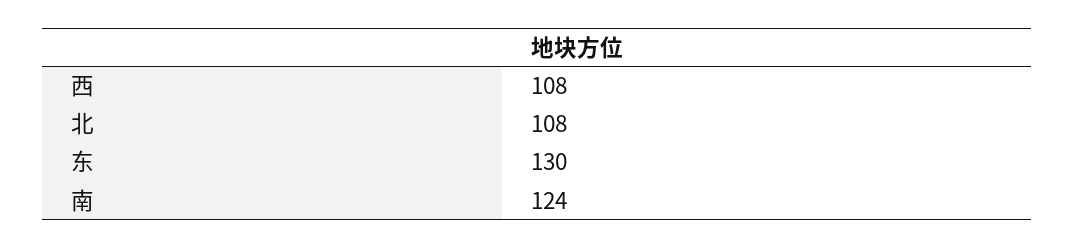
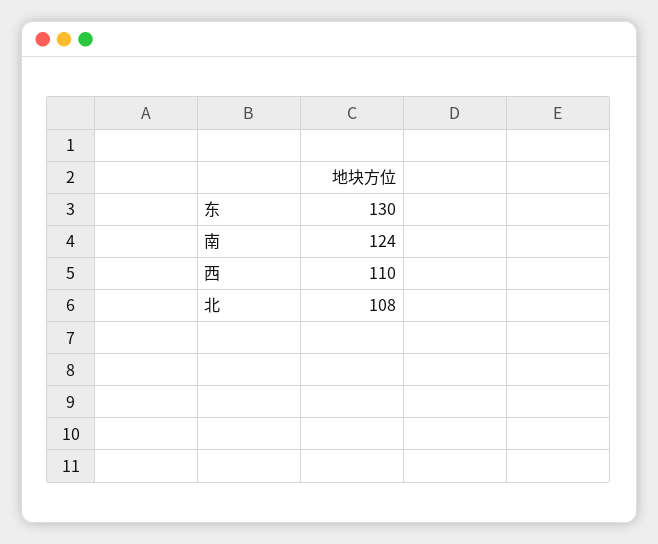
西: 108 -> 110

